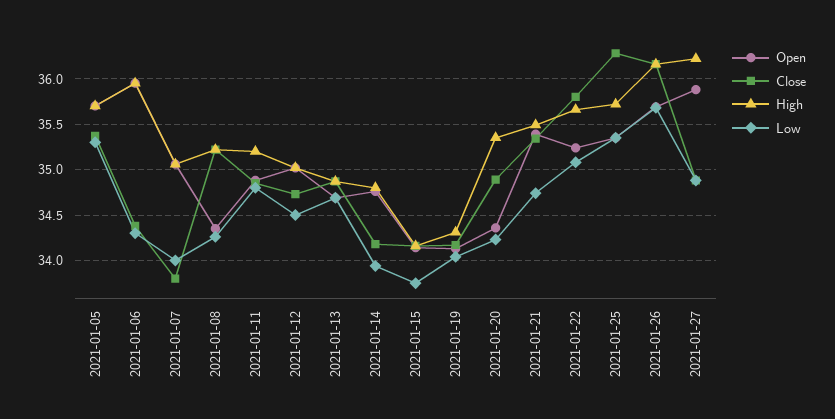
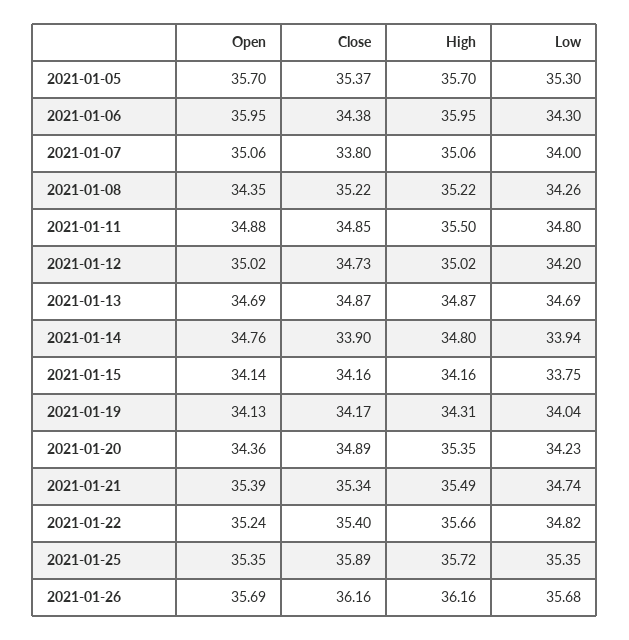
High, 2021-01-11: 35.2 -> 35.5
Low, 2021-01-12: 34.5 -> 34.2
Close, 2021-01-14: 34.2 -> 33.9
Close, 2021-01-22: 35.8 -> 35.4
Low, 2021-01-22: 35.1 -> 34.82
Close, 2021-01-25: 36.3 -> 35.89
Open, 2021-01-27: 35.9 -> none
Close, 2021-01-27: 34.9 -> none
High, 2021-01-27: 36.2 -> none
Low, 2021-01-27: 34.9 -> none

